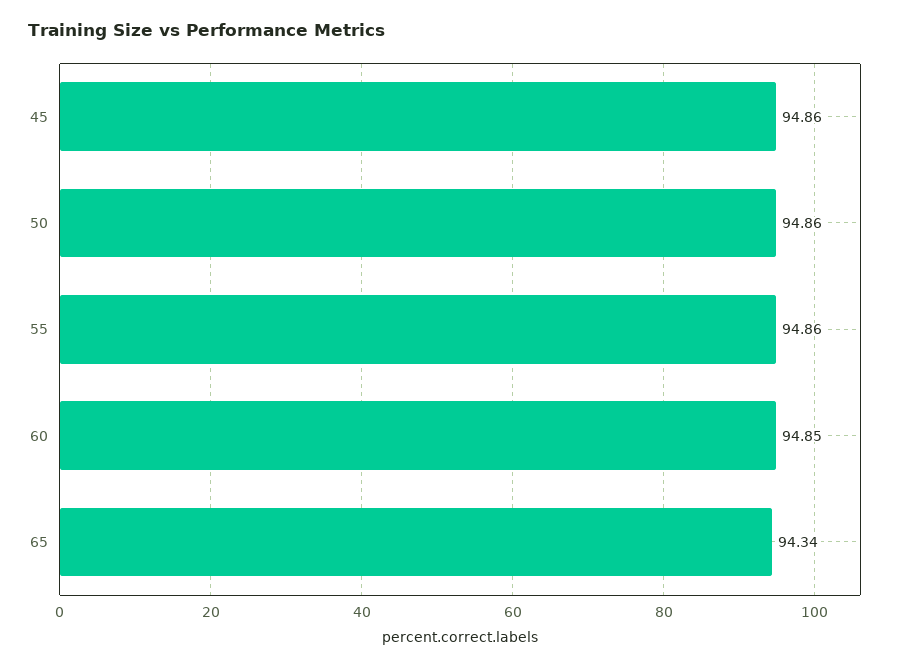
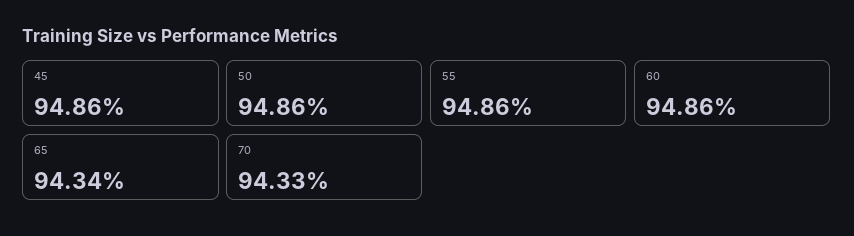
60: 94.85 -> 94.86
70: none -> 94.33

